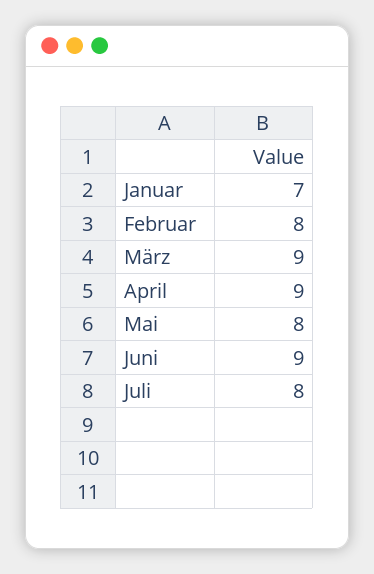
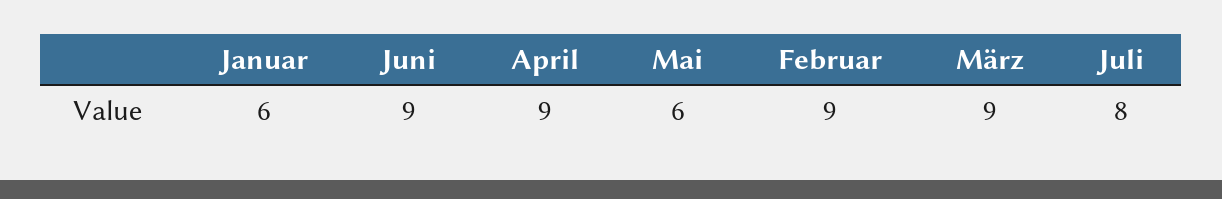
Januar: 7 -> 6
Februar: 8 -> 9
Mai: 8 -> 6

